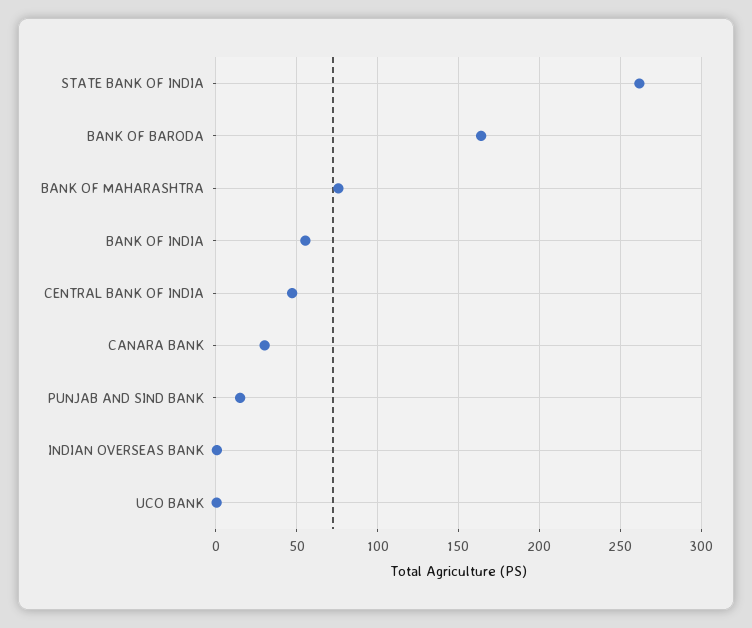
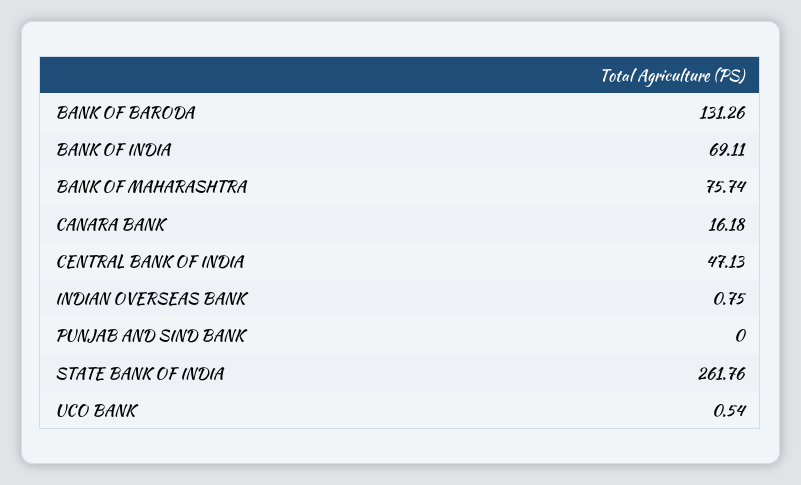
BANK OF BARODA: 165 -> 131.26
BANK OF INDIA: 55 -> 69.11
CANARA BANK: 30 -> 16.18
PUNJAB AND SIND BANK: 15 -> 0

